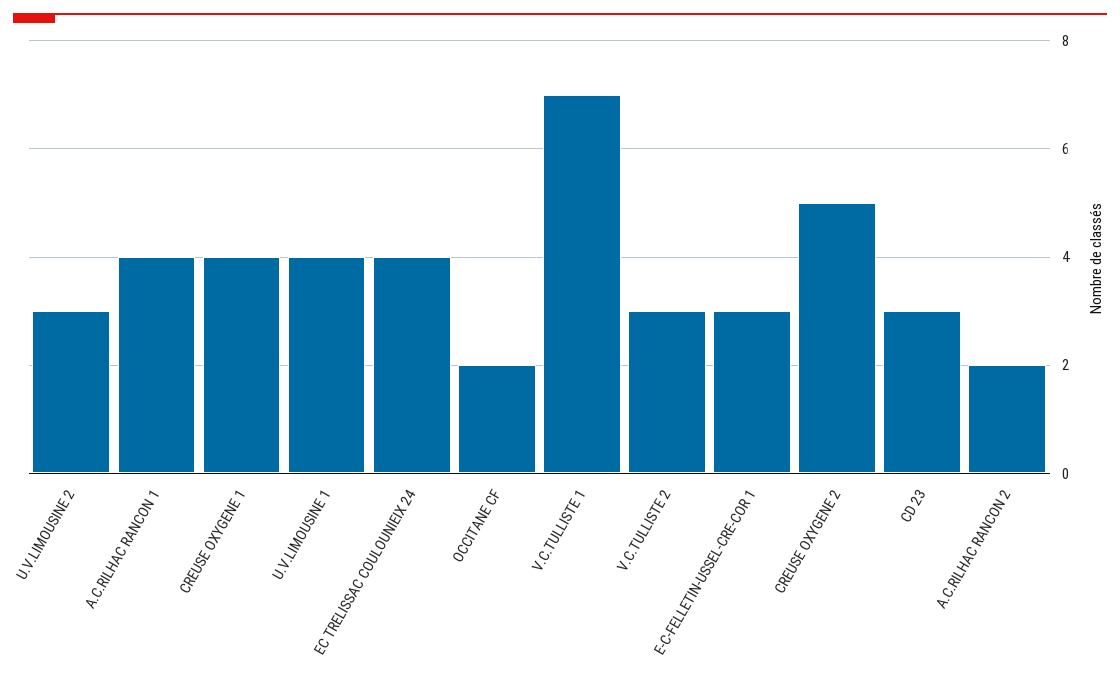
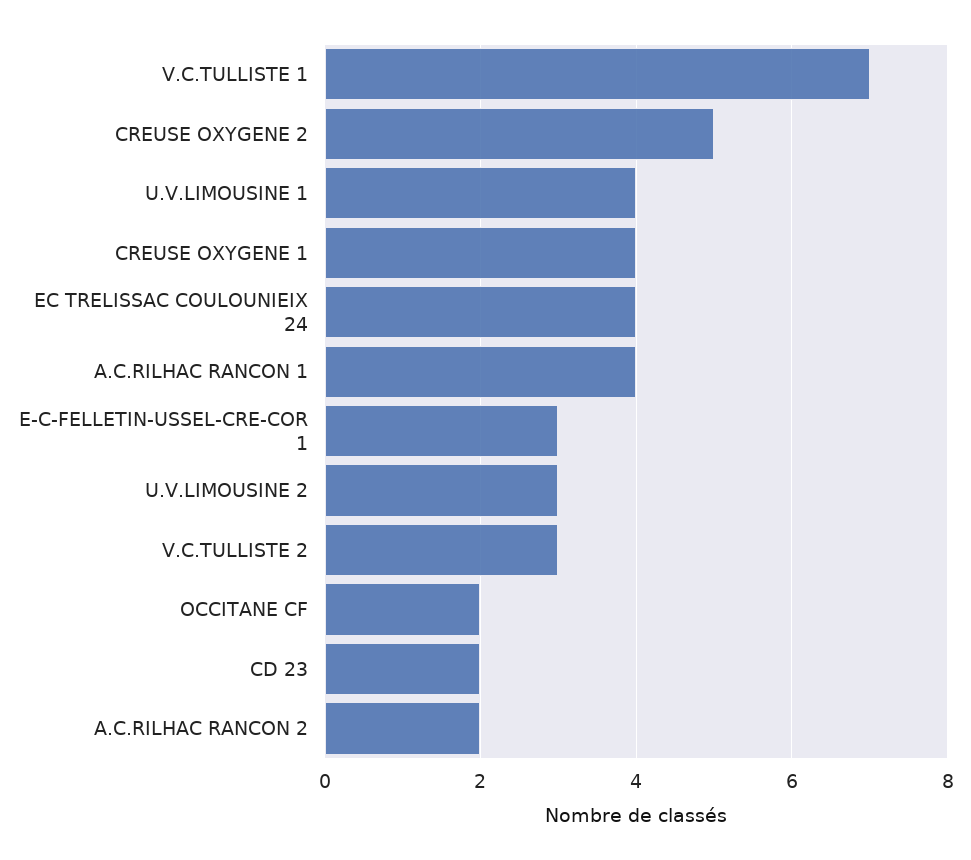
CD 23: 3 -> 2

